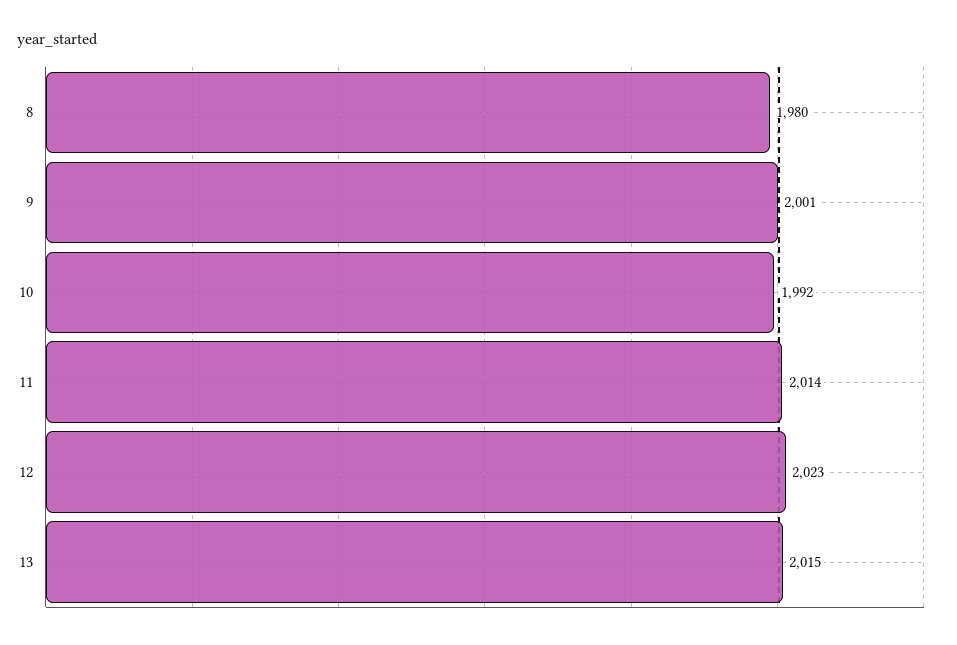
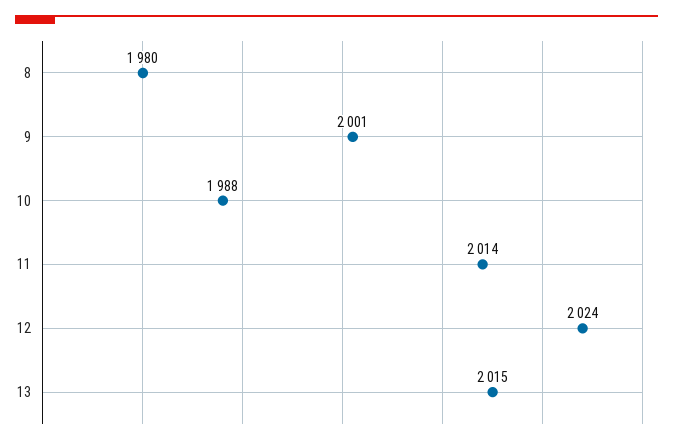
10: 1992 -> 1988
12: 2023 -> 2024

